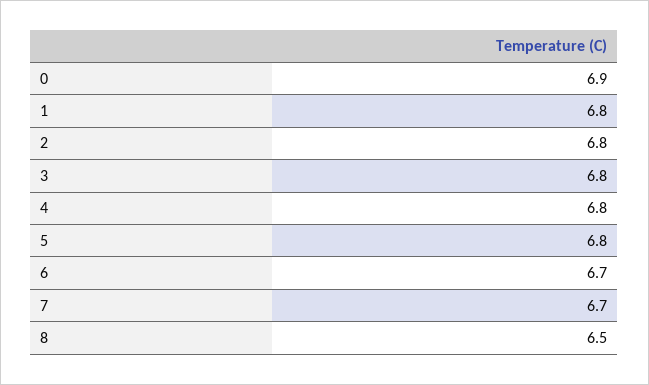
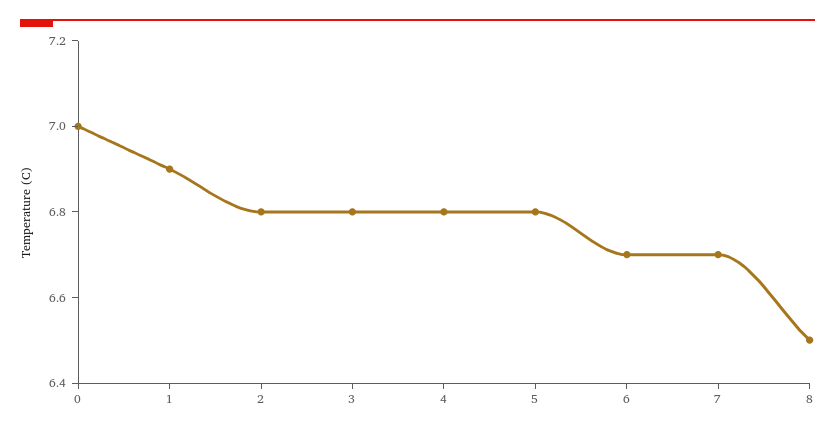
0: 6.9 -> 7
1: 6.8 -> 6.9

